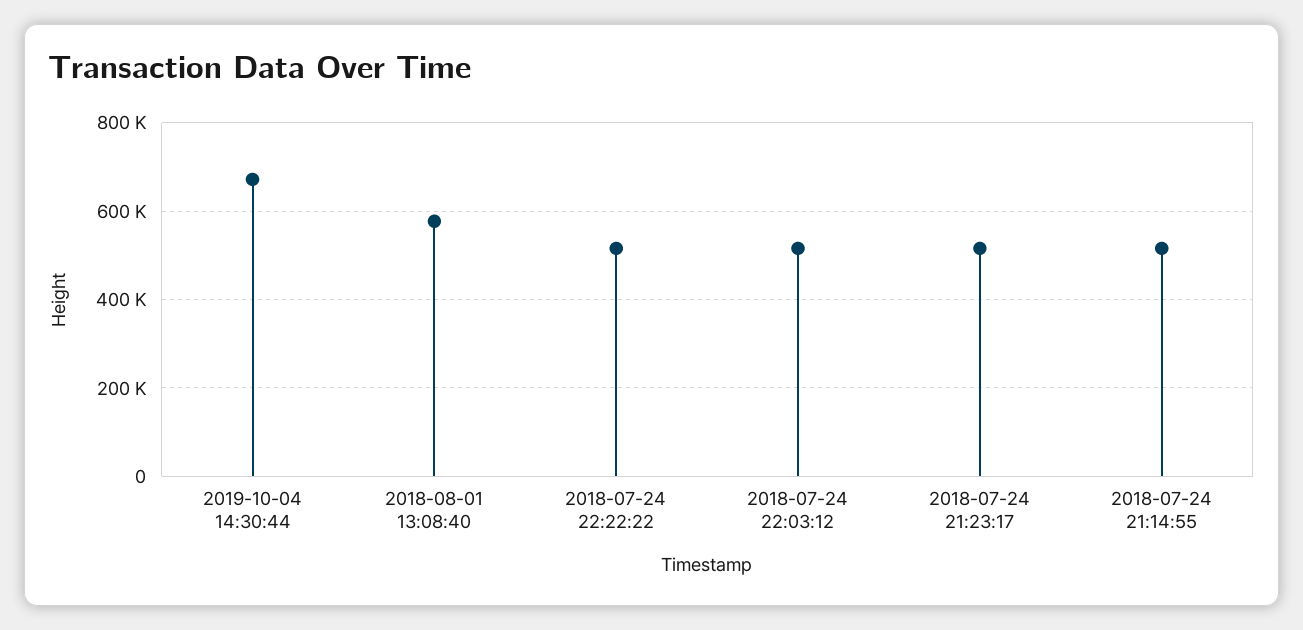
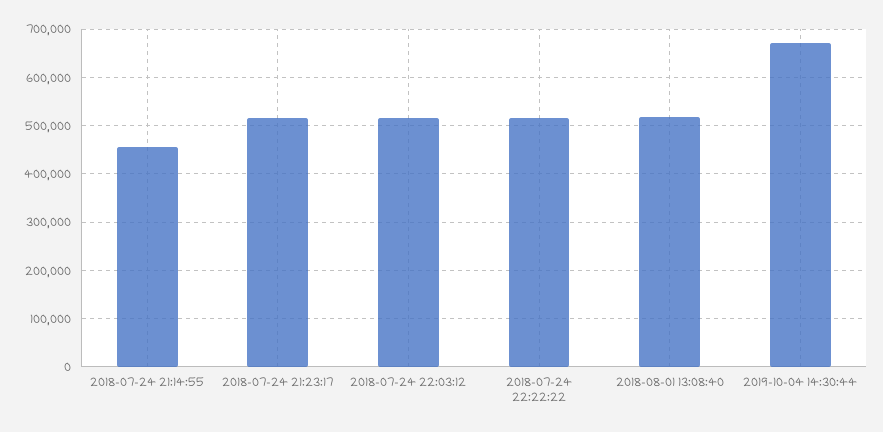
2018-08-01 13:08:40: 580000 -> 520000
2018-07-24 21:14:55: 520000 -> 460000

